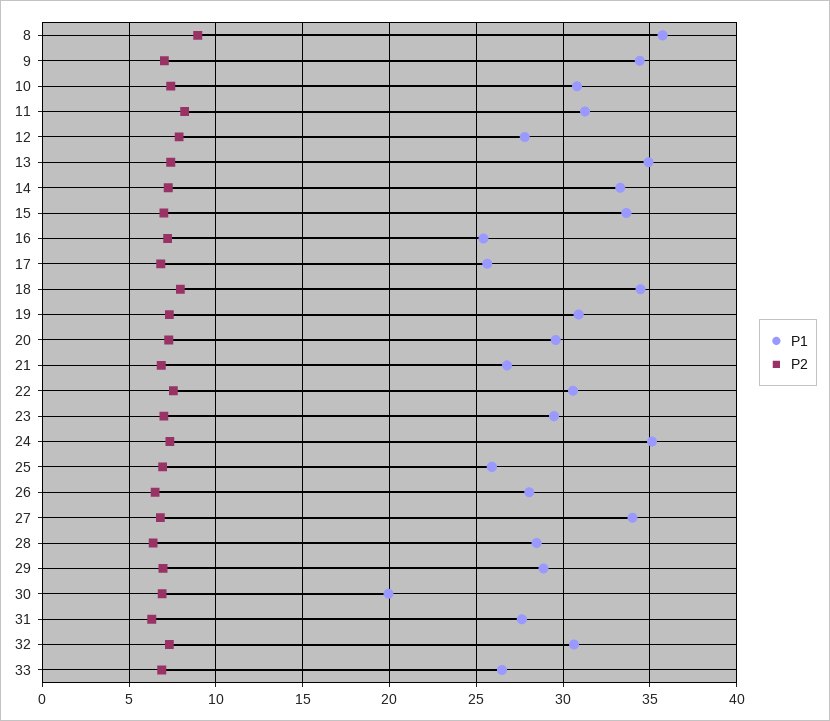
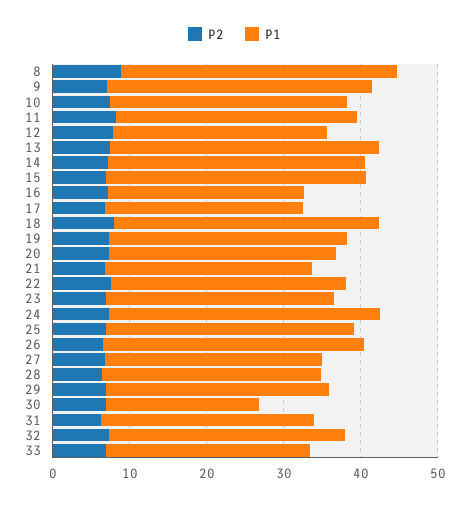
P1, 25: 26 -> 32
P1, 26: 28 -> 34
P1, 27: 34 -> 28

